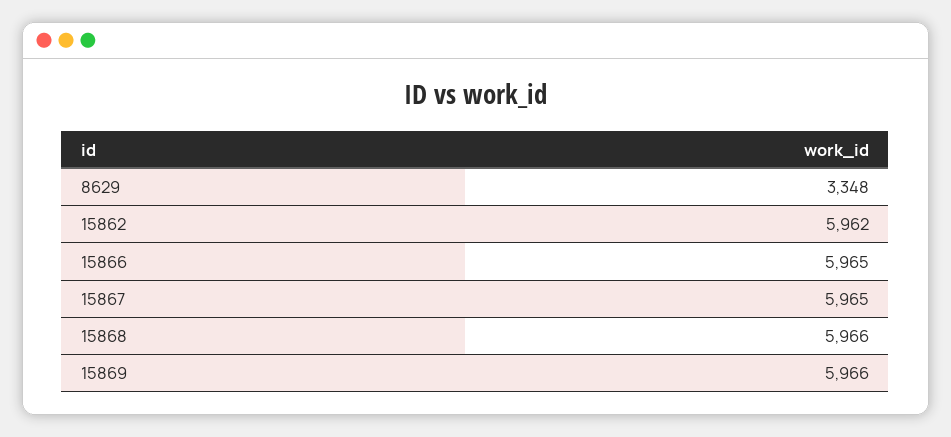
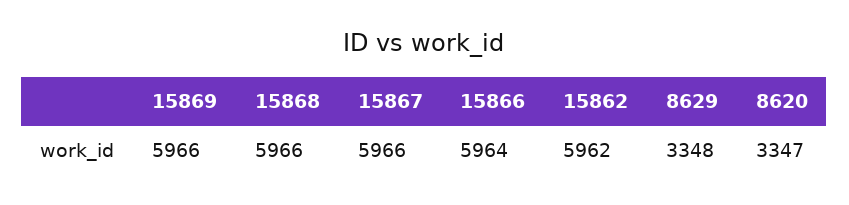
15866: 5965 -> 5964
15867: 5965 -> 5966
8620: none -> 3347

